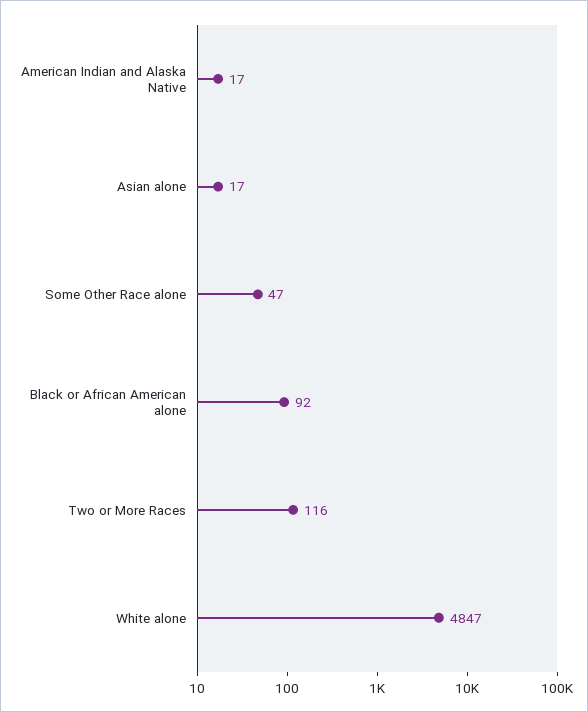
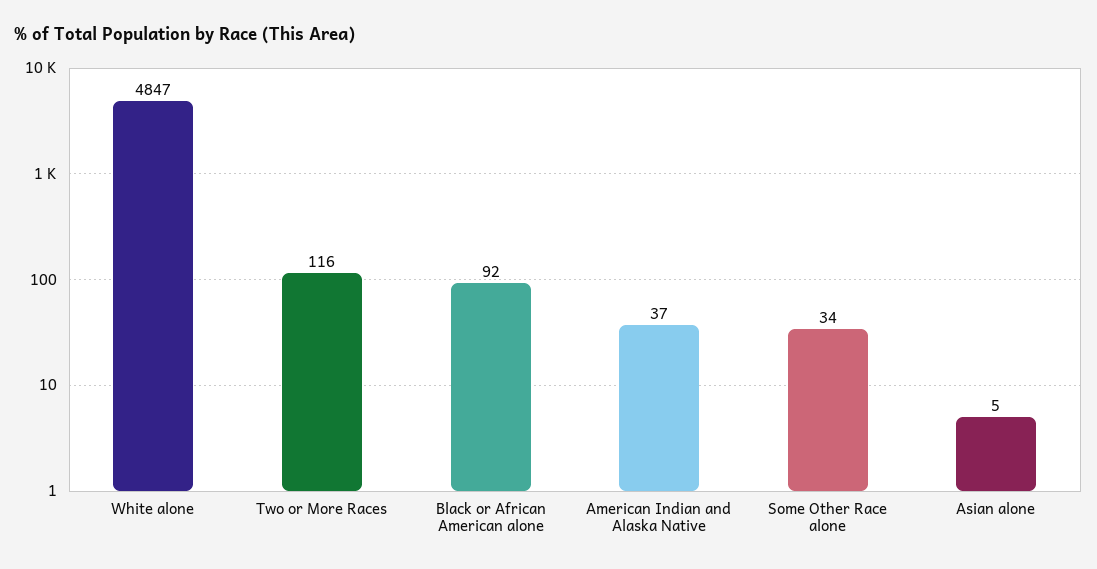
American Indian and Alaska Native: 17 -> 37
Asian alone: 17 -> 5
Some Other Race alone: 47 -> 34

